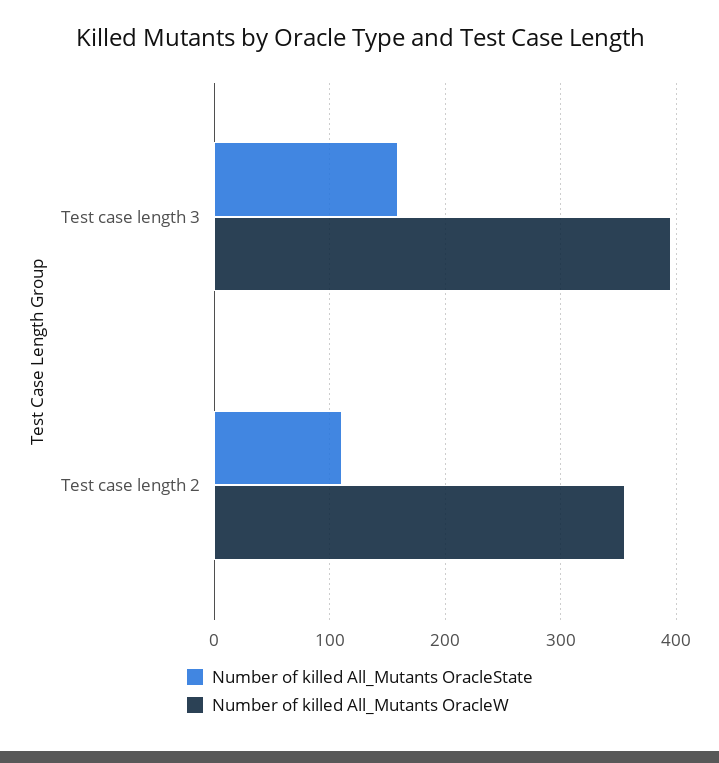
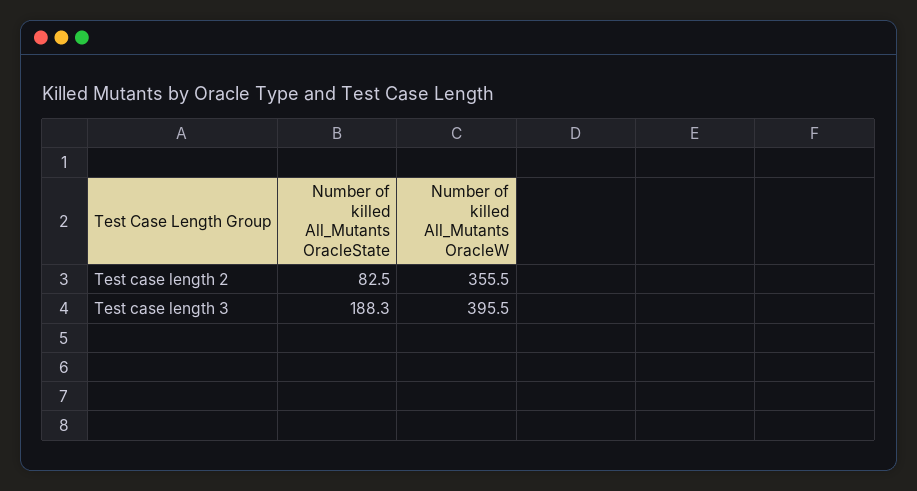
Number of killed All_Mutants OracleState, Test case length 3: 160 -> 188.3
Number of killed All_Mutants OracleState, Test case length 2: 110 -> 82.5

